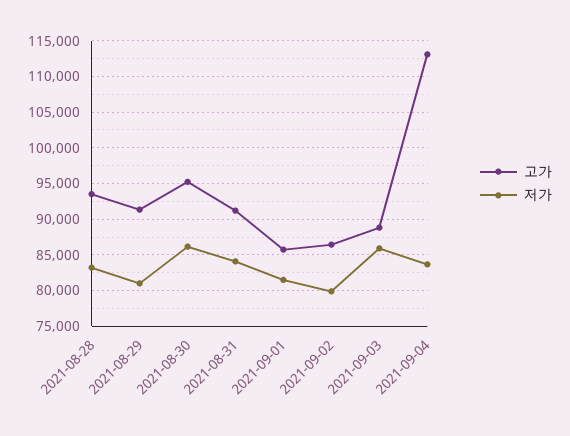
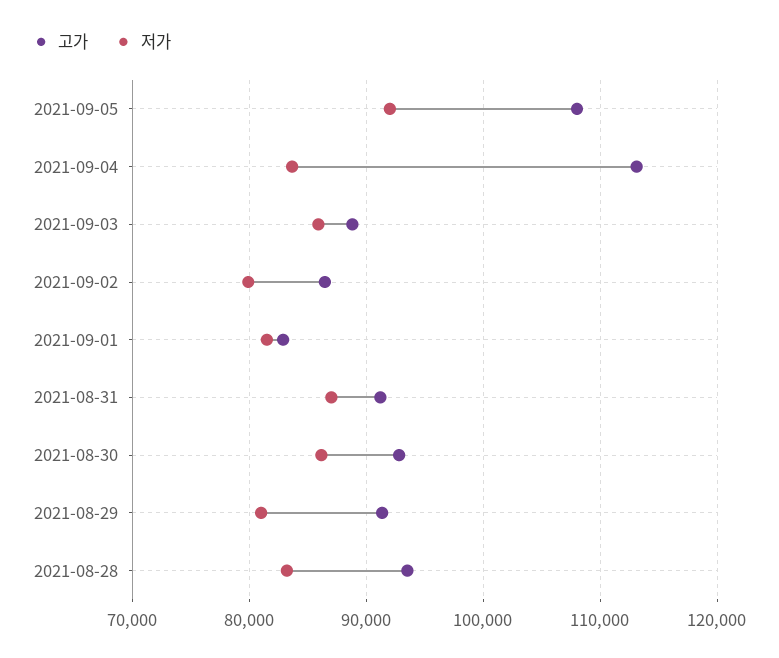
고가, 2021-08-30: 95000 -> 93000
저가, 2021-08-31: 84000 -> 87000
고가, 2021-09-01: 86000 -> 83000
고가, 2021-09-05: none -> 108000
저가, 2021-09-05: none -> 92000

